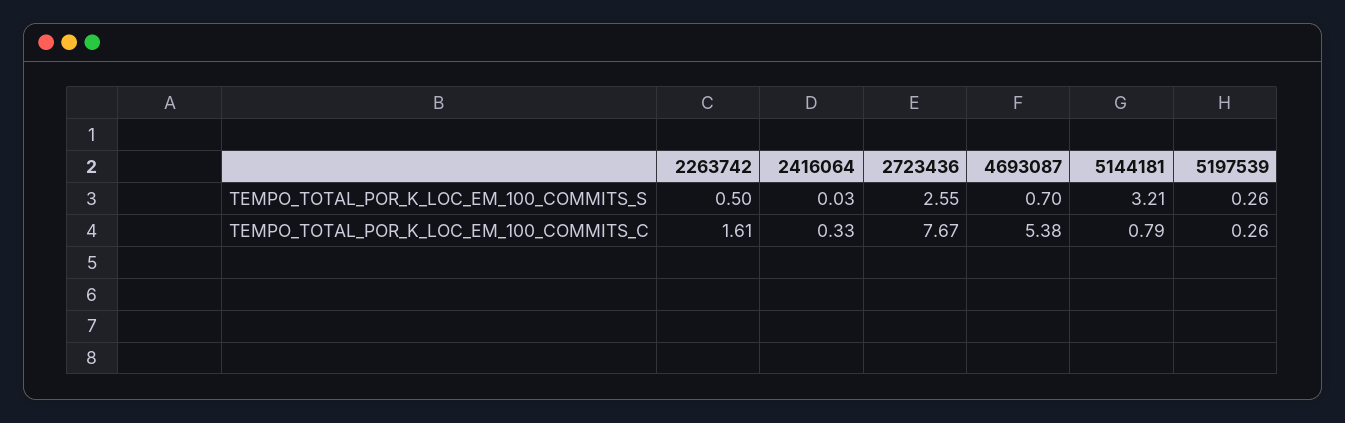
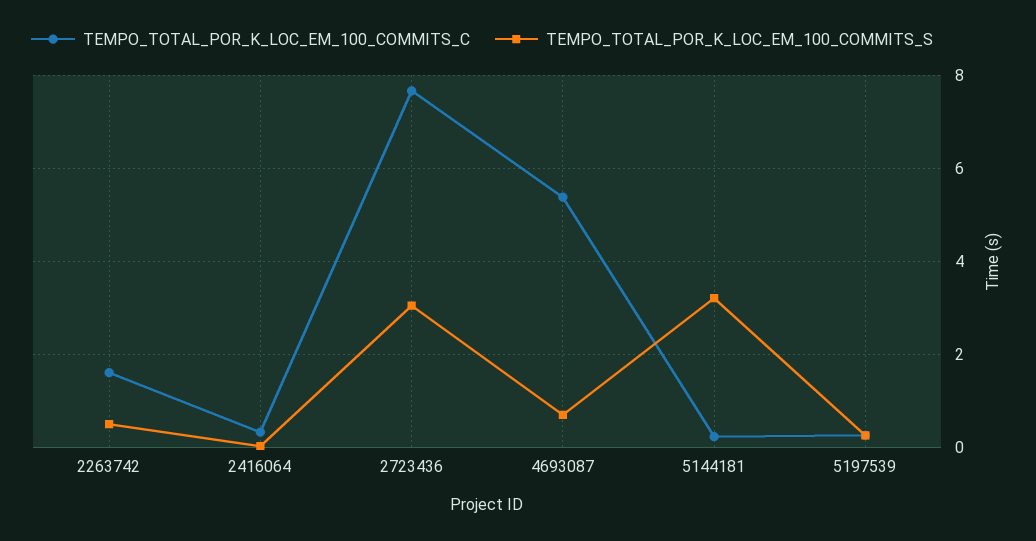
TEMPO_TOTAL_POR_K_LOC_EM_100_COMMITS_S, 2723436: 2.55 -> 3
TEMPO_TOTAL_POR_K_LOC_EM_100_COMMITS_C, 5144181: 0.79 -> 0.2

